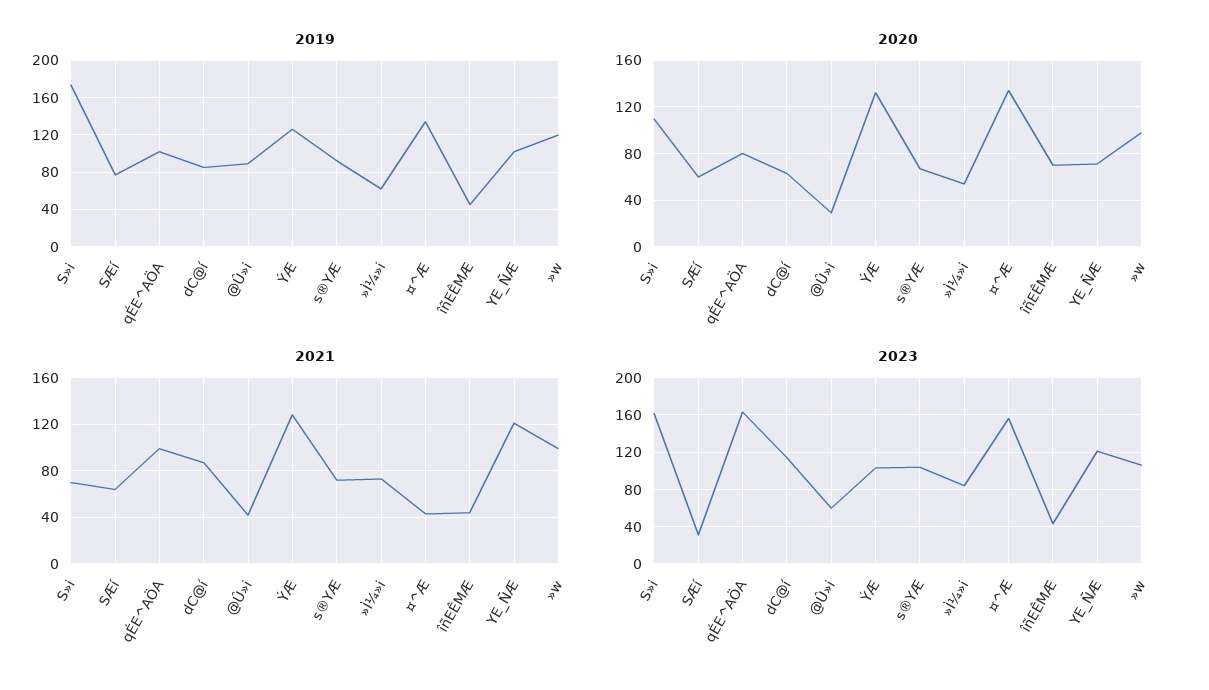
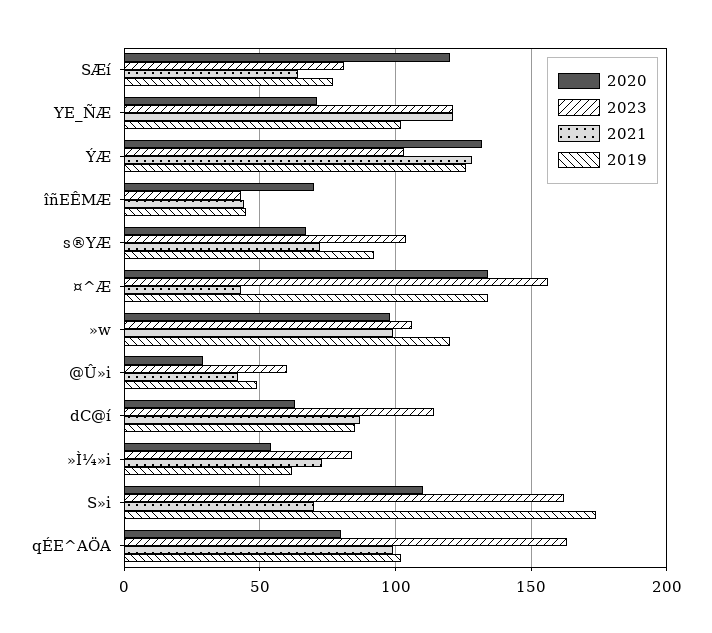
2019, @Û»i: 90 -> 50
2020, SÆí: 60 -> 120
2023, SÆí: 30 -> 80

